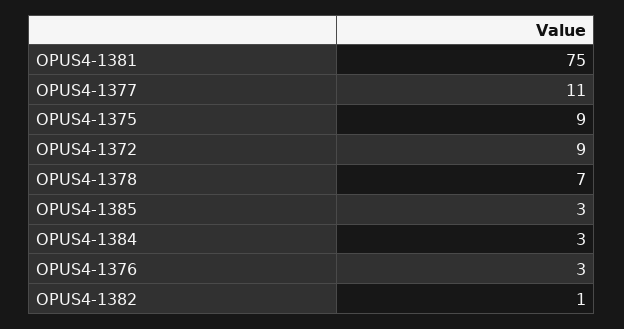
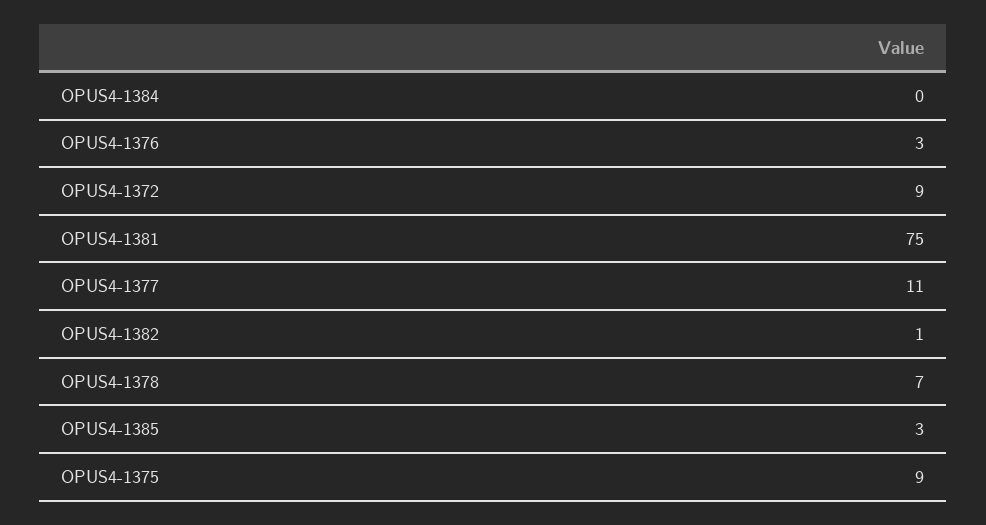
OPUS4-1384: 3 -> 0

